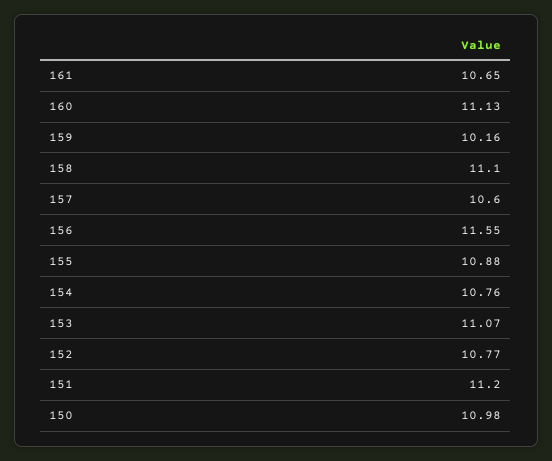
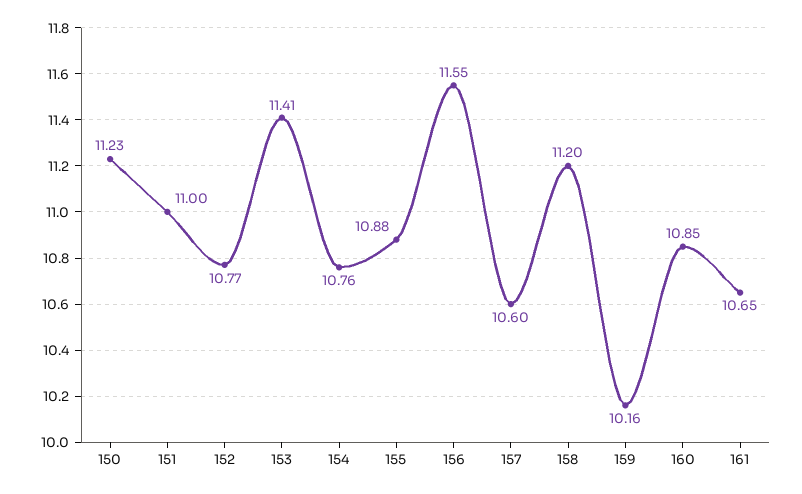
160: 11.13 -> 10.85
158: 11.1 -> 11.2
153: 11.07 -> 11.41
151: 11.2 -> 11
150: 10.98 -> 11.23

